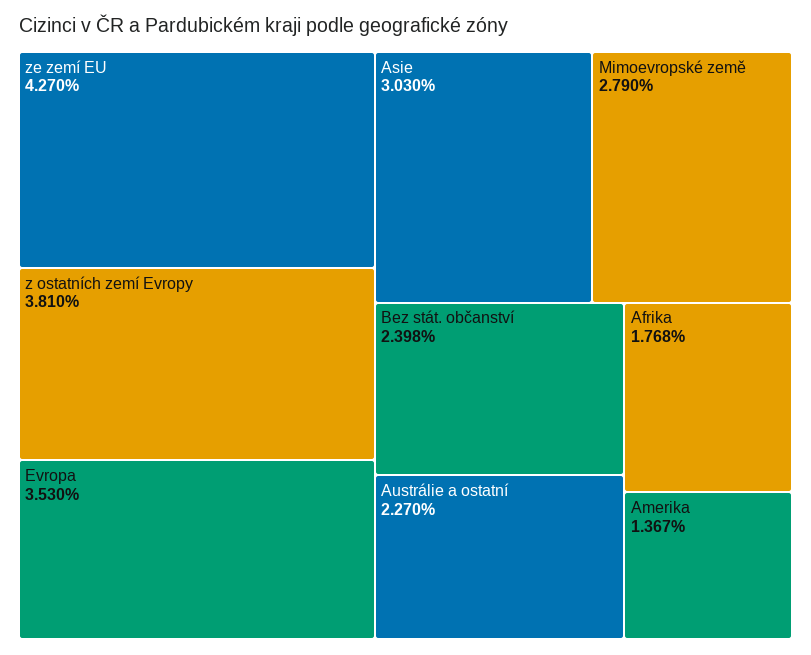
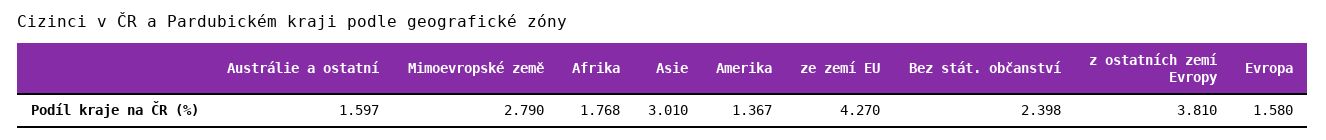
Evropa: 3.53 -> 1.58
Asie: 3.03 -> 3.01
Austrálie a ostatní: 2.27 -> 1.597

